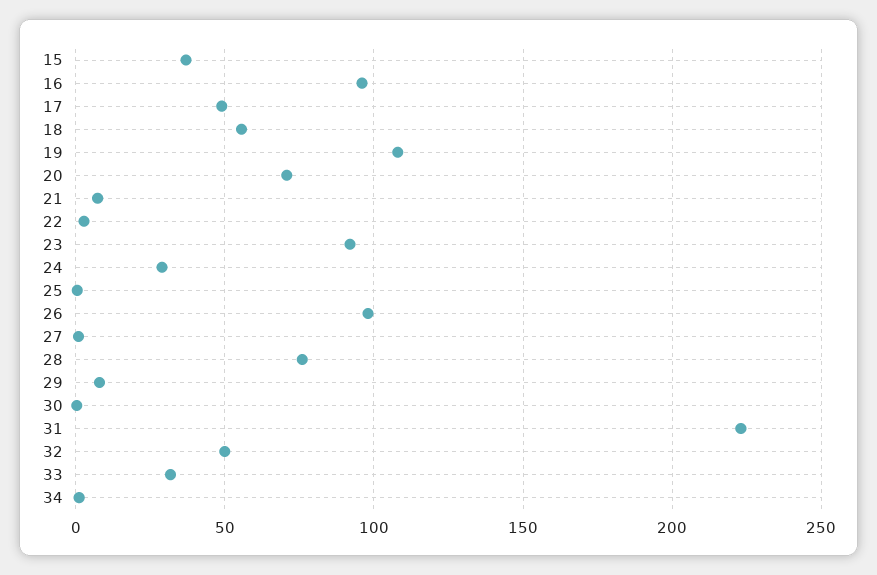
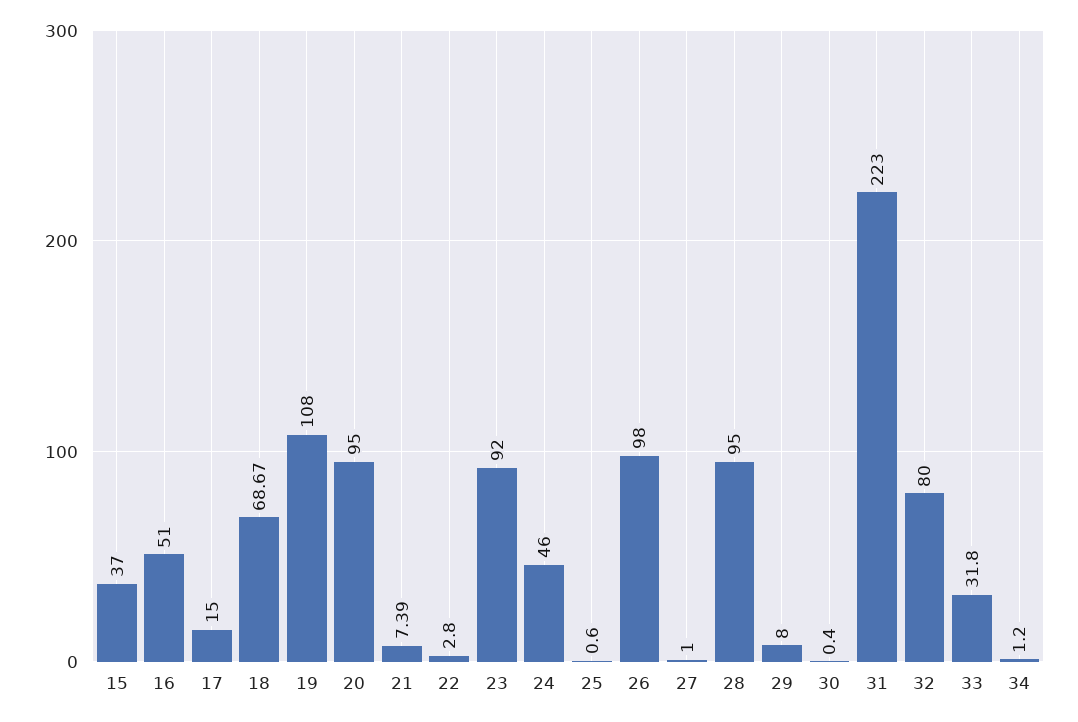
16: 95 -> 51
17: 50 -> 15
18: 55 -> 68.67
20: 70 -> 95
24: 30 -> 46
28: 75 -> 95
32: 50 -> 80

